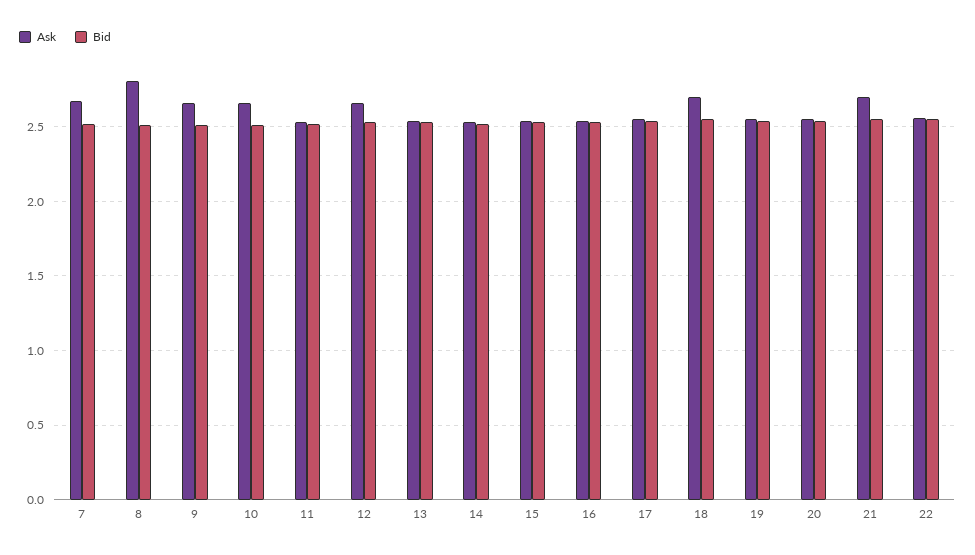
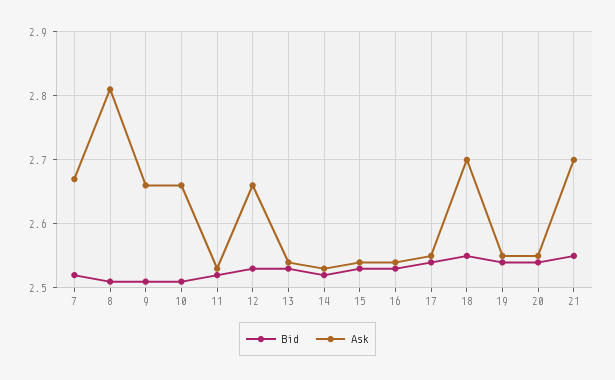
Ask, 22: 2.55 -> none
Bid, 22: 2.55 -> none

